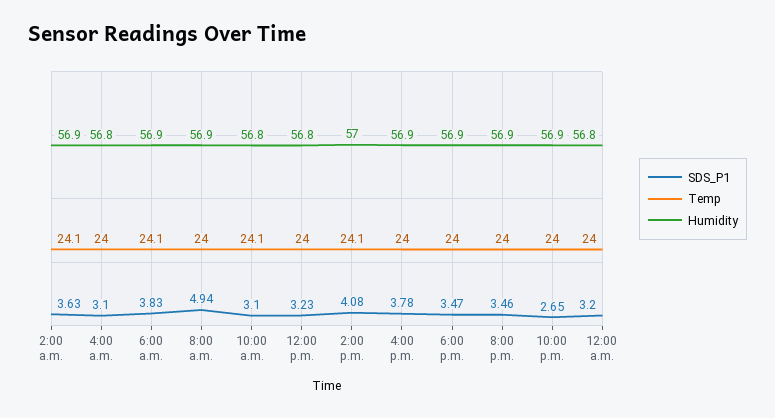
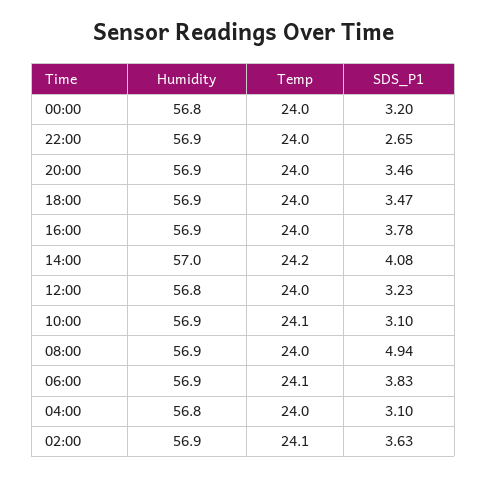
Humidity, 10:00 a.m.: 56.8 -> 56.9
Temp, 2:00 p.m.: 24.1 -> 24.2

